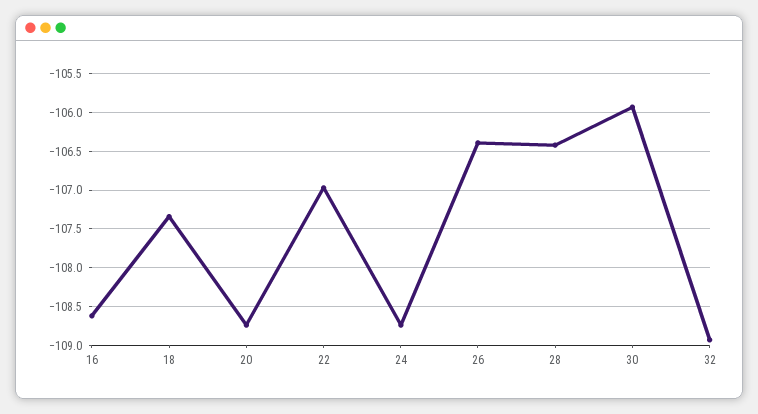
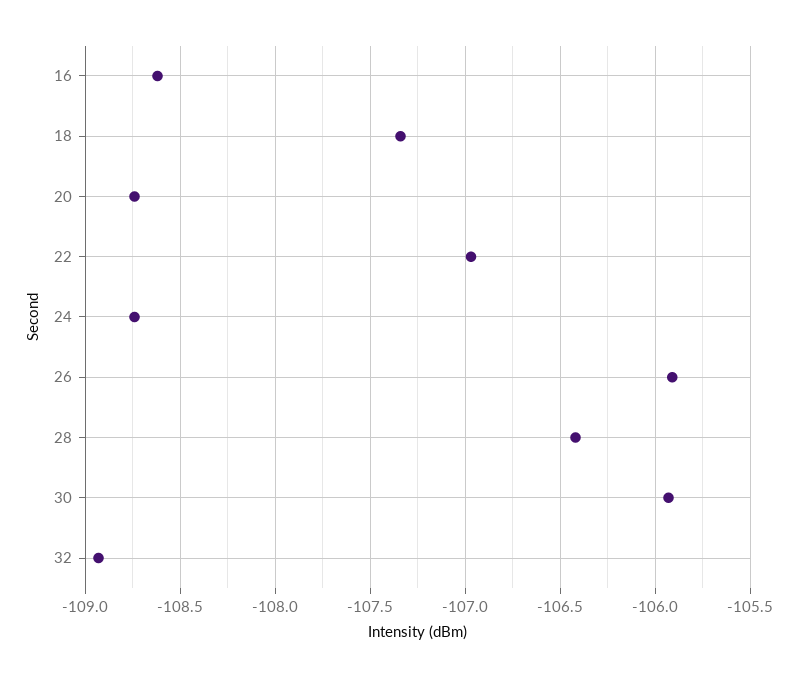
26: -106.4 -> -105.9

